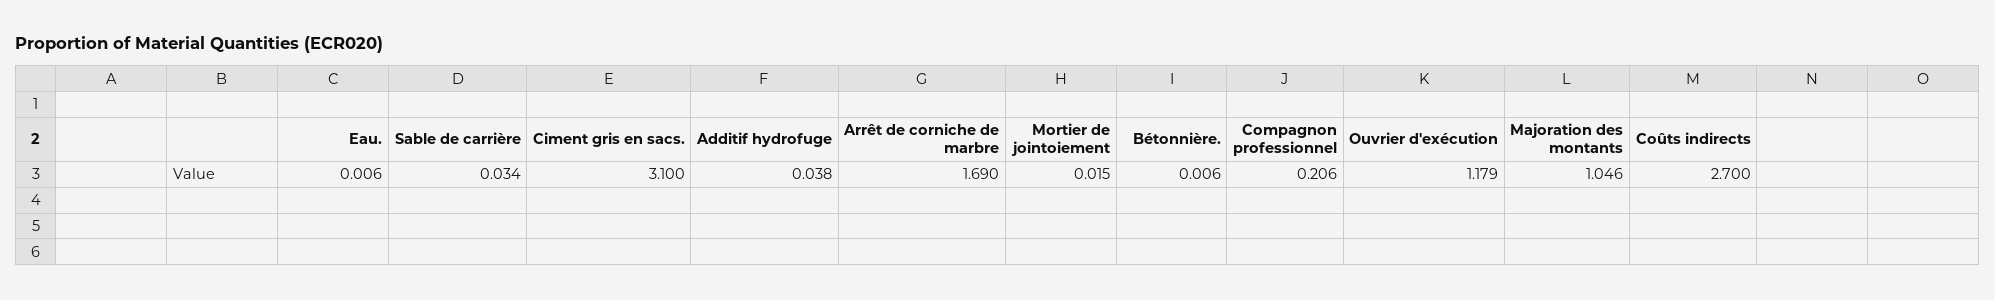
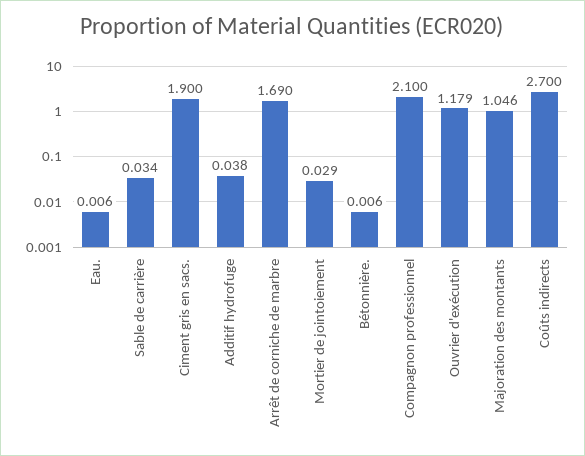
Ciment gris en sacs.: 3.1 -> 1.9
Mortier de jointoiement: 0.015 -> 0.029
Compagnon professionnel: 0.206 -> 2.1

